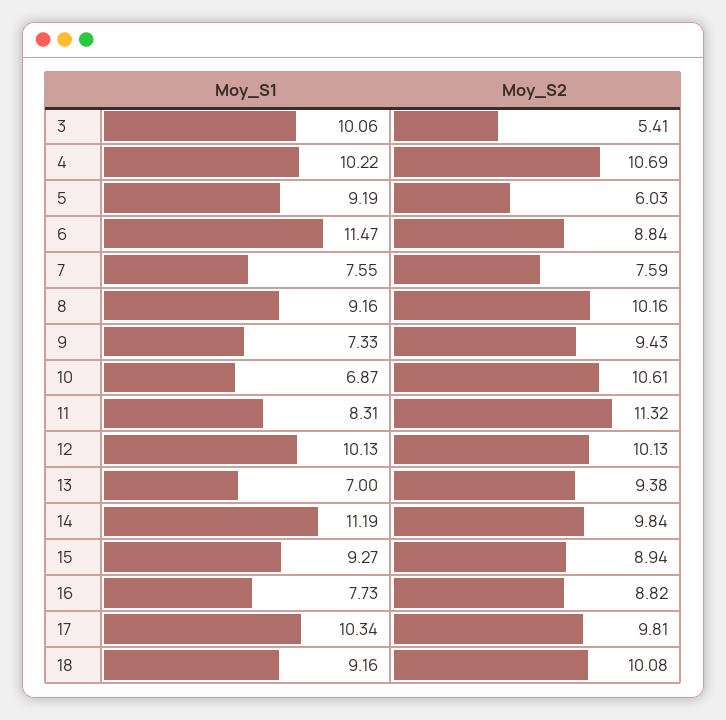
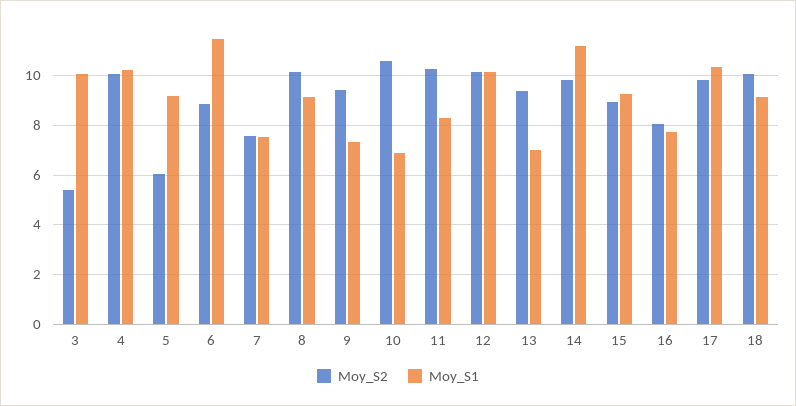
Moy_S2, 4: 10.69 -> 10
Moy_S2, 11: 11.32 -> 10.25
Moy_S2, 16: 8.82 -> 8

